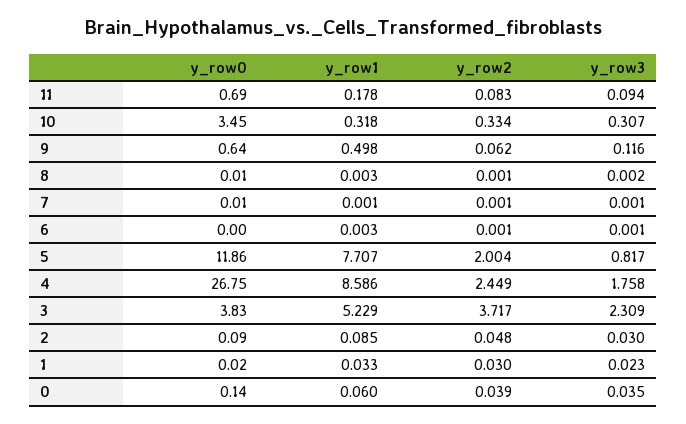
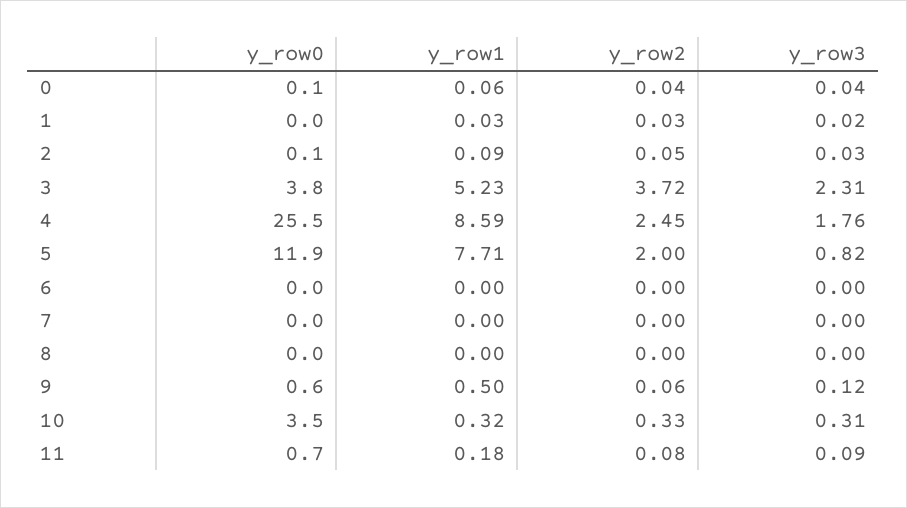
y_row0, 4: 26.75 -> 25.5

